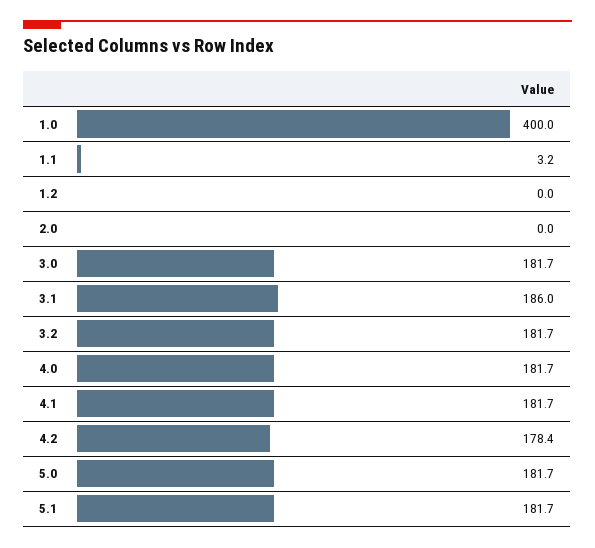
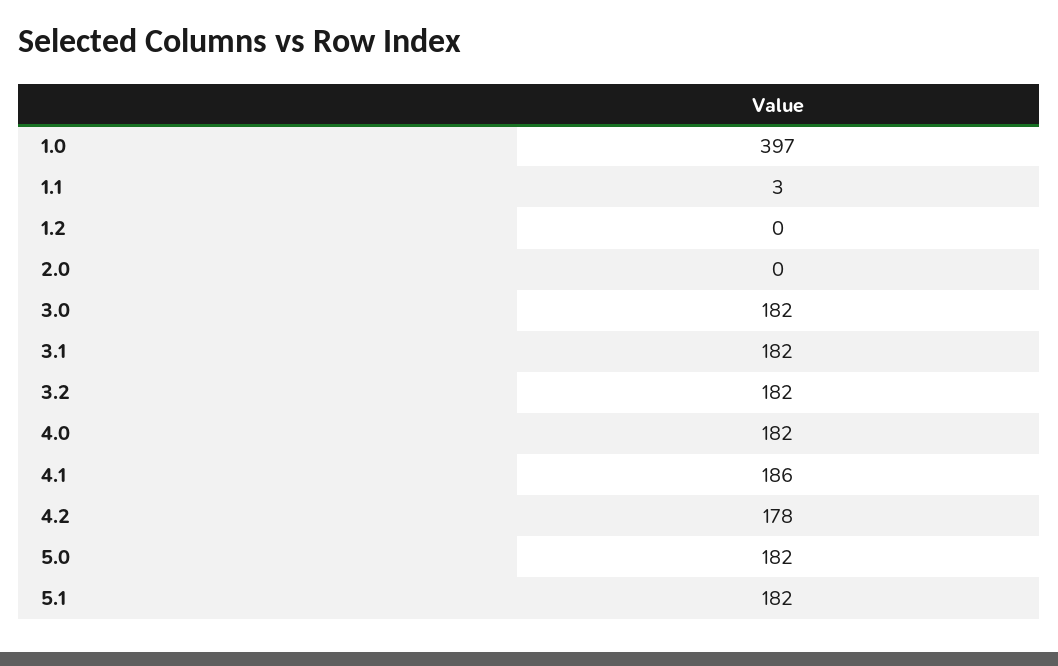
1.0: 400 -> 397
3.1: 186 -> 182
4.1: 181.7 -> 186

